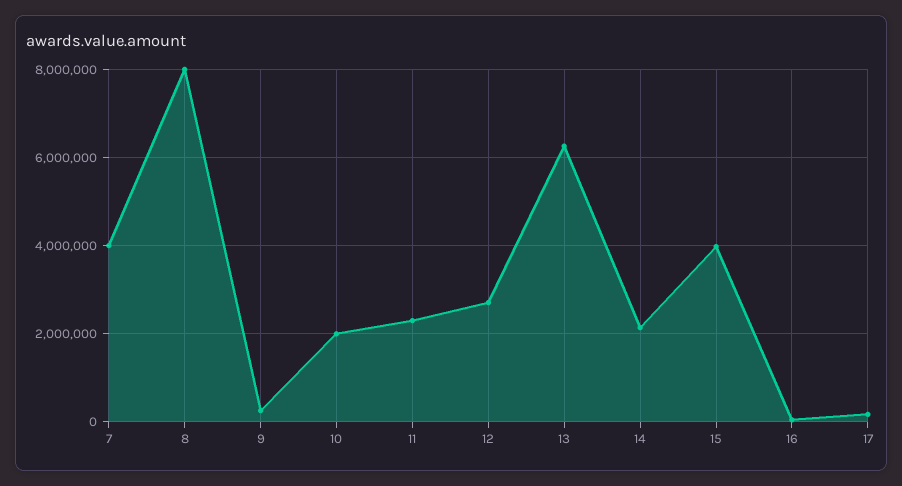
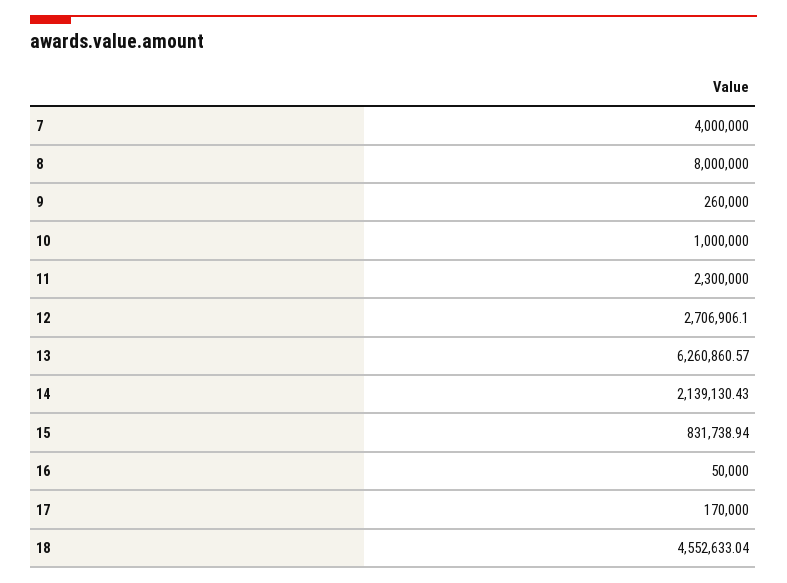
10: 2000000 -> 1000000
15: 4000000 -> 831738.94
18: none -> 4552633.04

